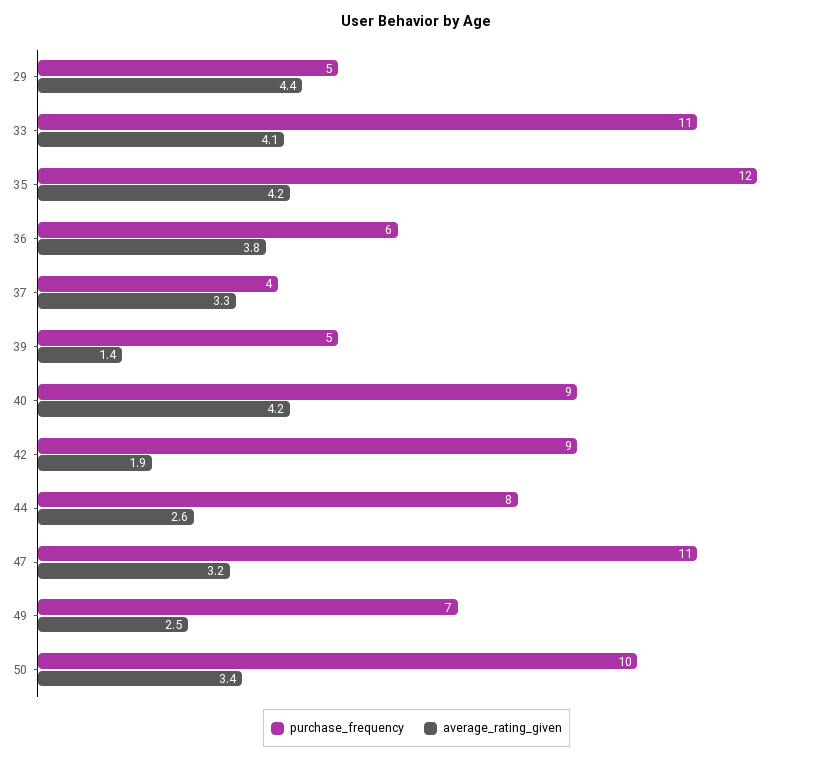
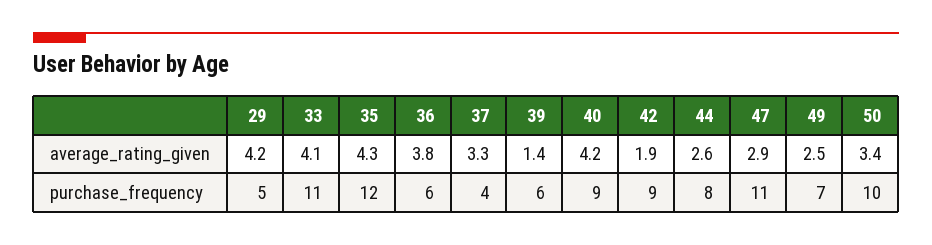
average_rating_given, 29: 4.4 -> 4.2
average_rating_given, 35: 4.2 -> 4.3
purchase_frequency, 39: 5 -> 6
average_rating_given, 47: 3.2 -> 2.9

